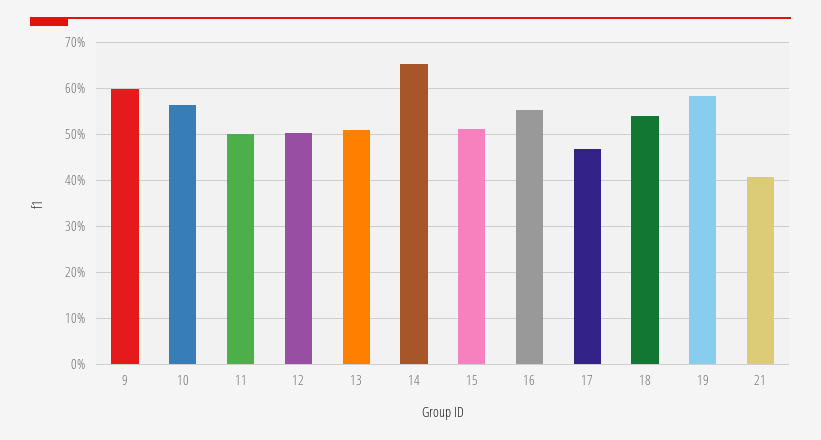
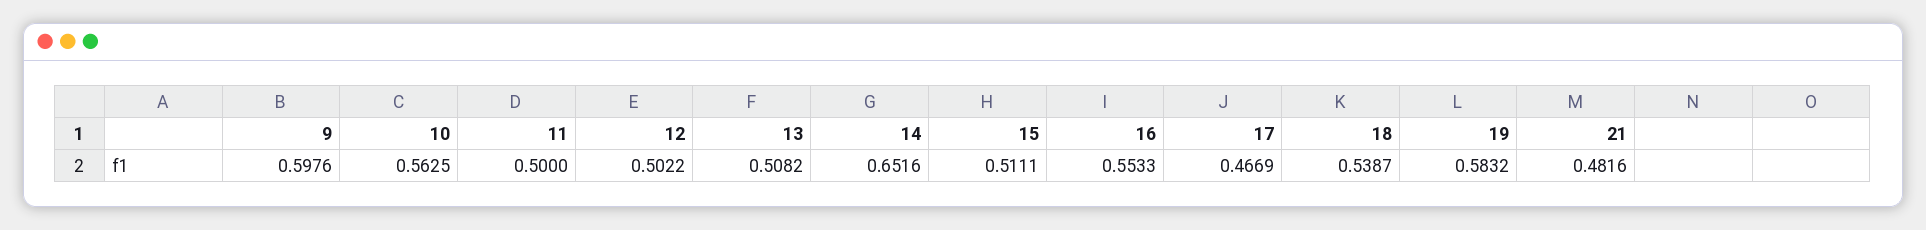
21: 0.4 -> 0.4816

